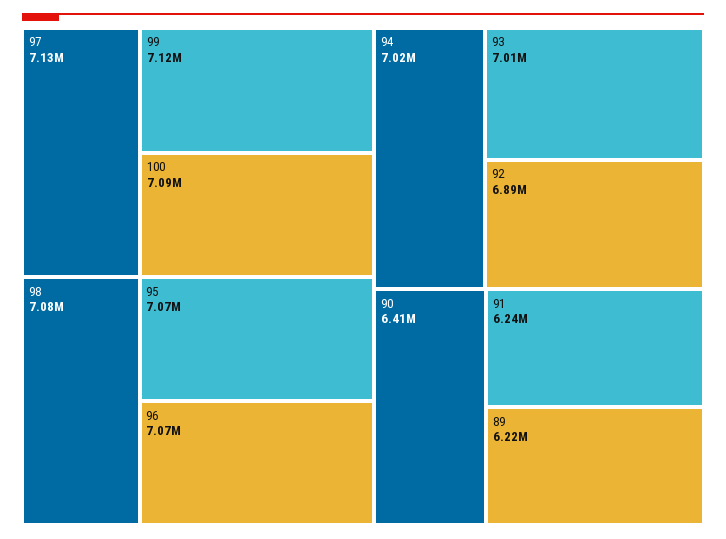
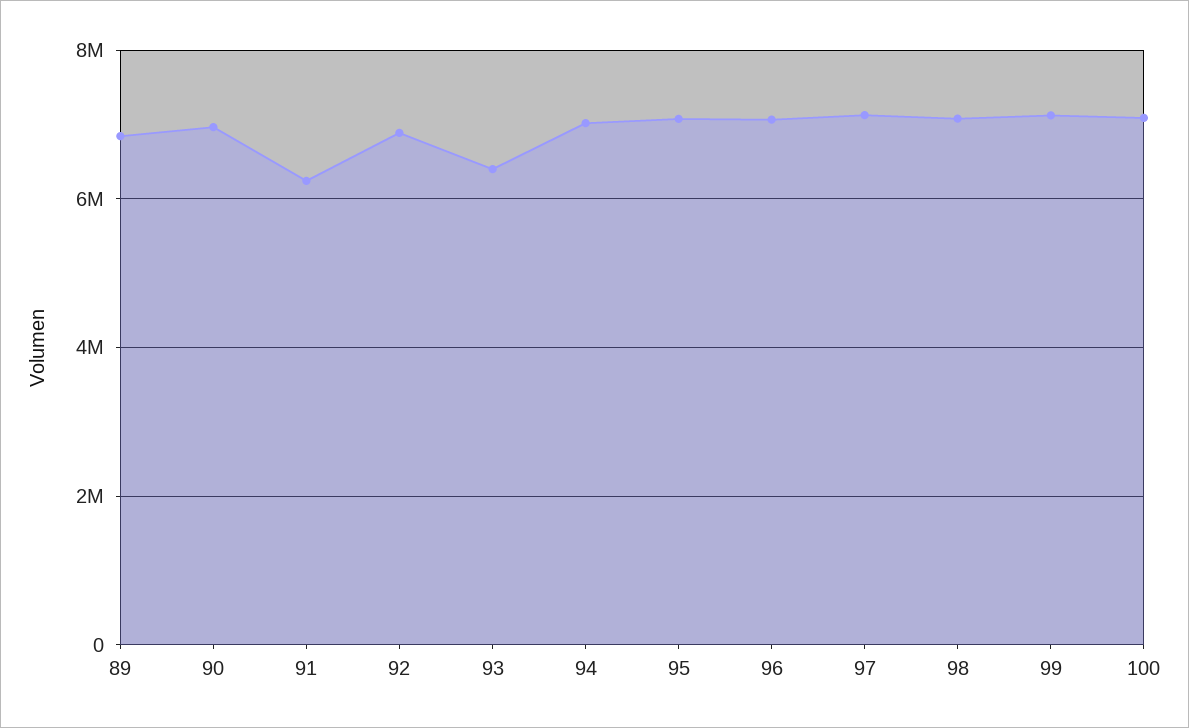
93: 7010000 -> 6400000
90: 6410000 -> 7000000
89: 6220000 -> 6800000

